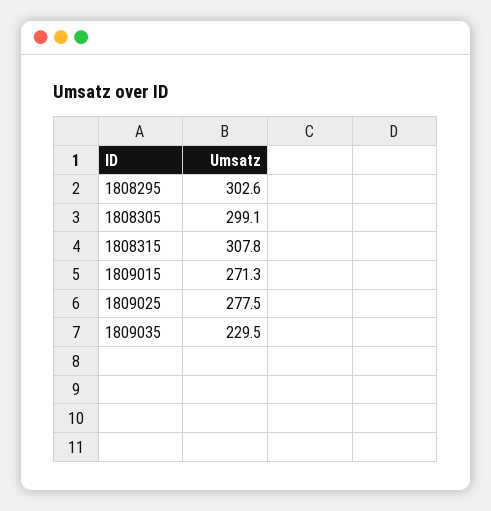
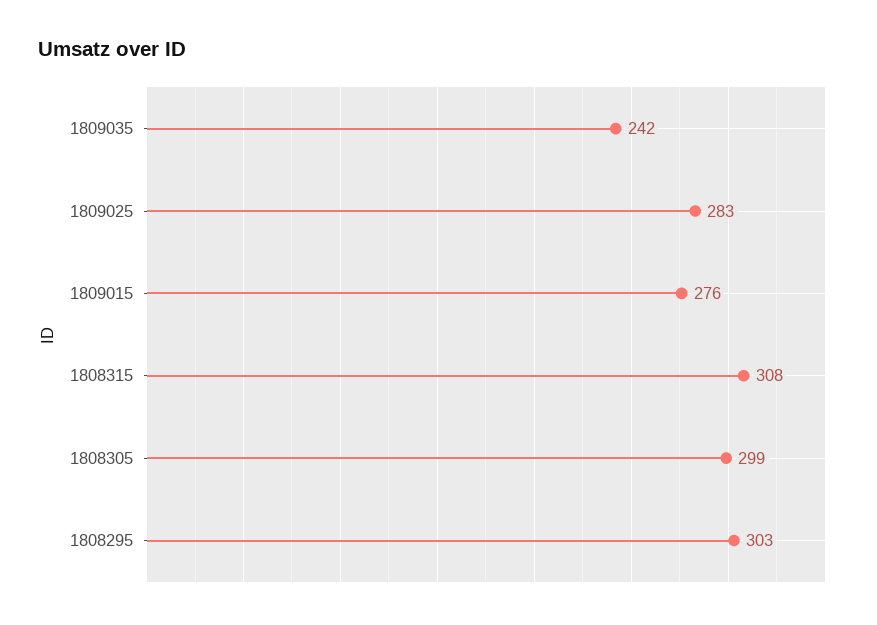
1809015: 271.3 -> 276
1809025: 277.5 -> 283
1809035: 229.5 -> 242

